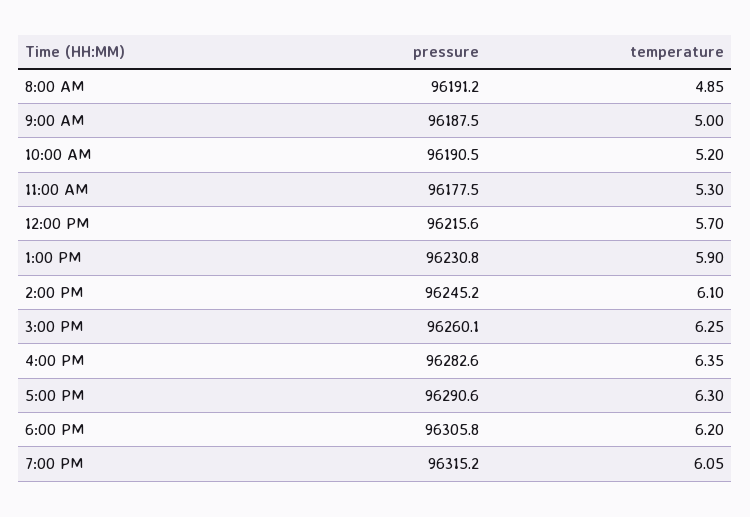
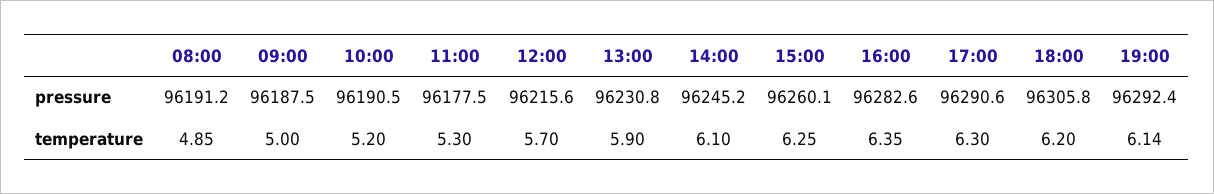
pressure, 7:00 PM: 96315.2 -> 96292.4
temperature, 7:00 PM: 6.05 -> 6.14

